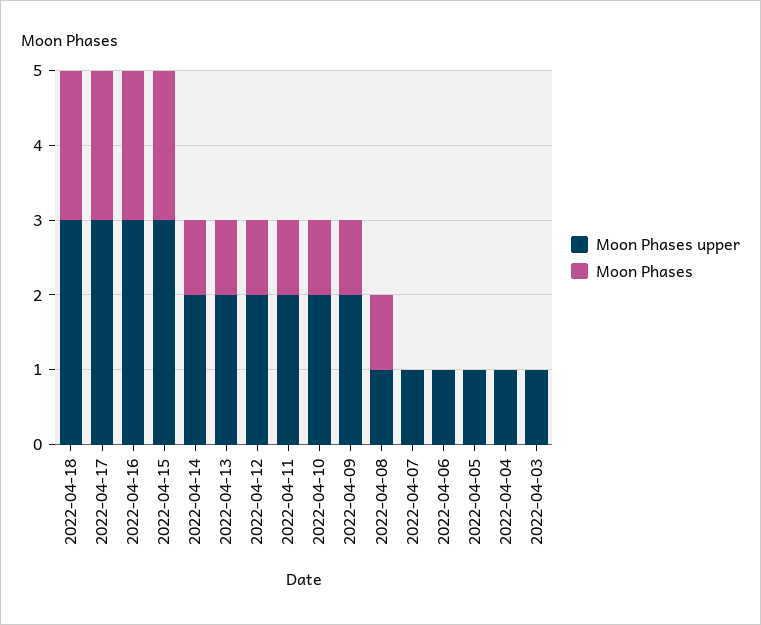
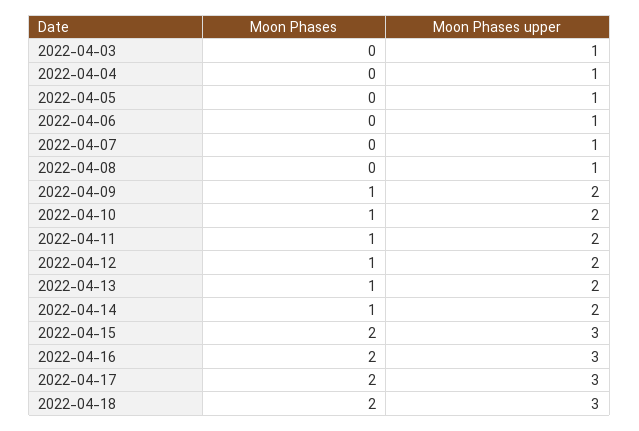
Moon Phases, 2022-04-08: 1 -> 0

